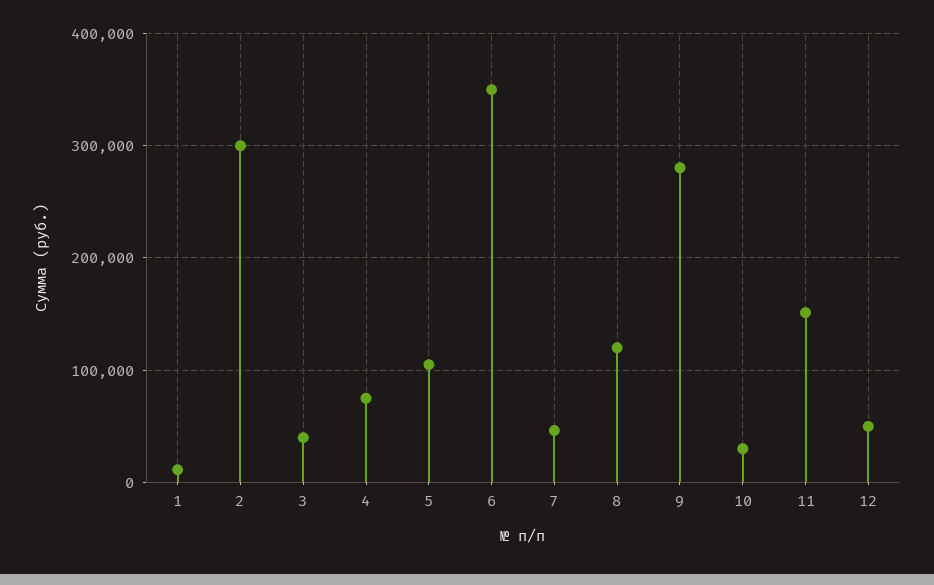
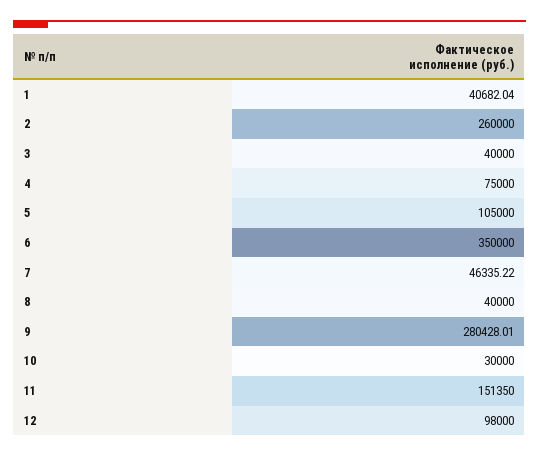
1: 10000 -> 40682.04
2: 300000 -> 260000
8: 120000 -> 40000
12: 50000 -> 98000

